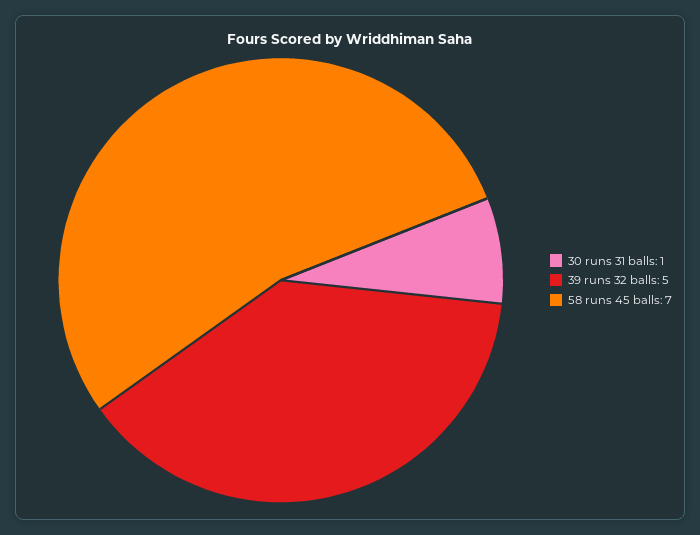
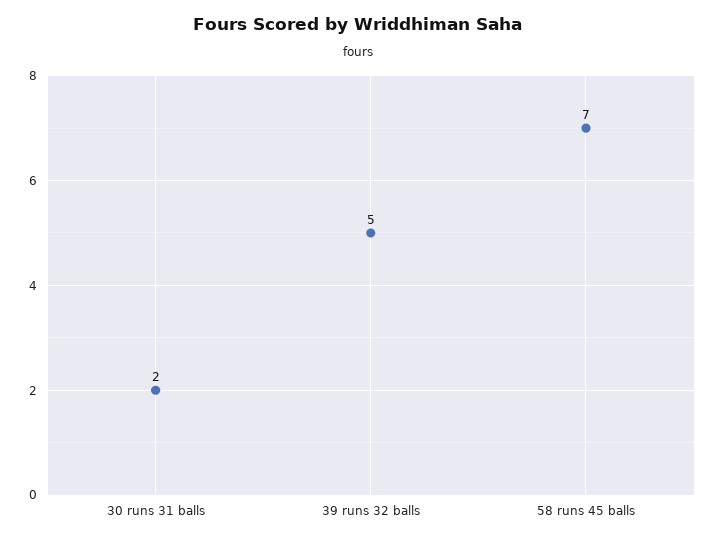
30 runs 31 balls: 1 -> 2

